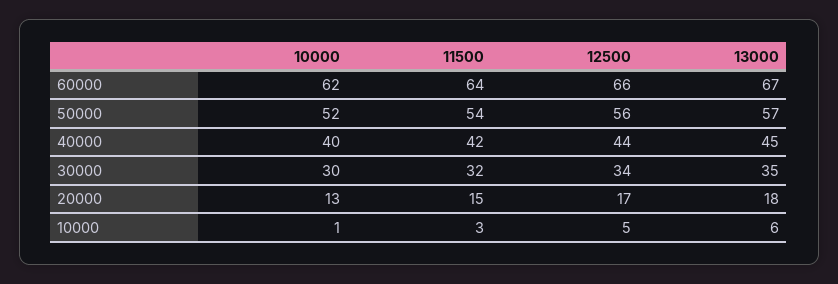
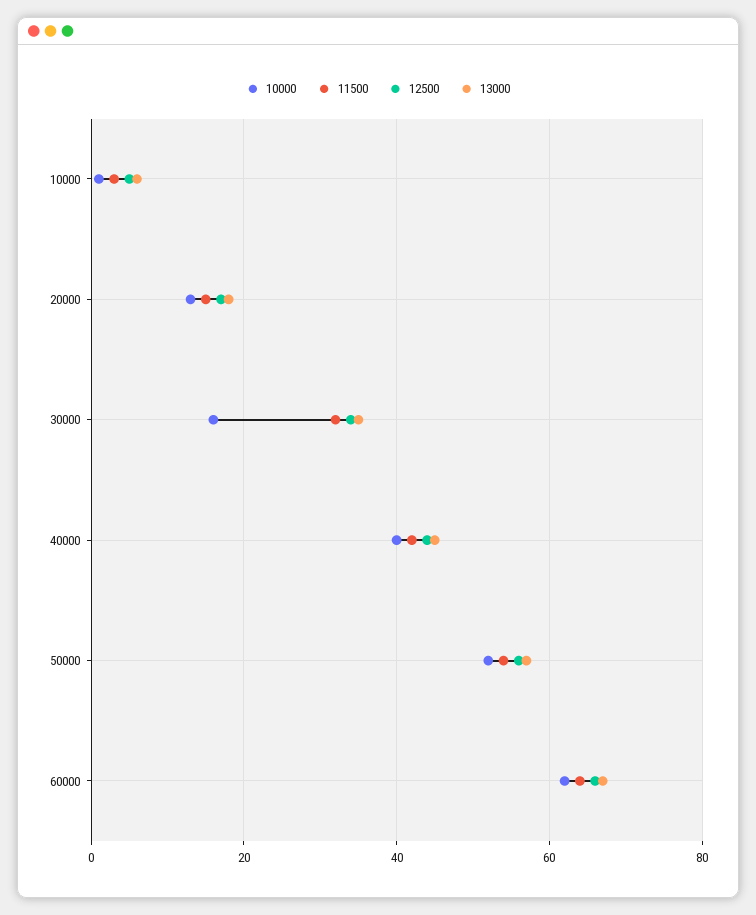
10000, 30000: 30 -> 15

